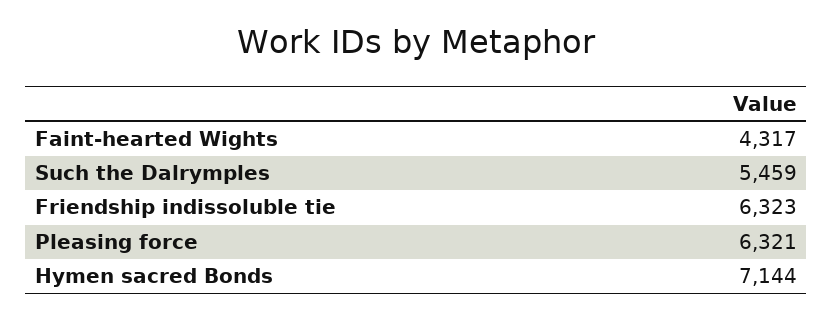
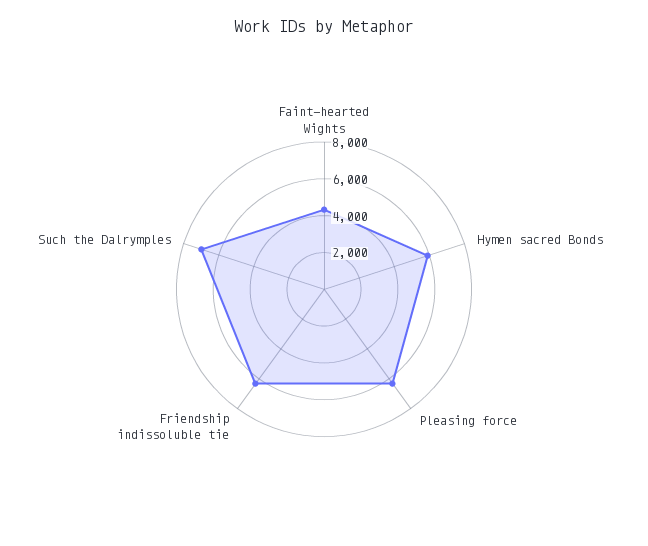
Such the Dalrymples: 5459 -> 7000
Hymen sacred Bonds: 7144 -> 6000

